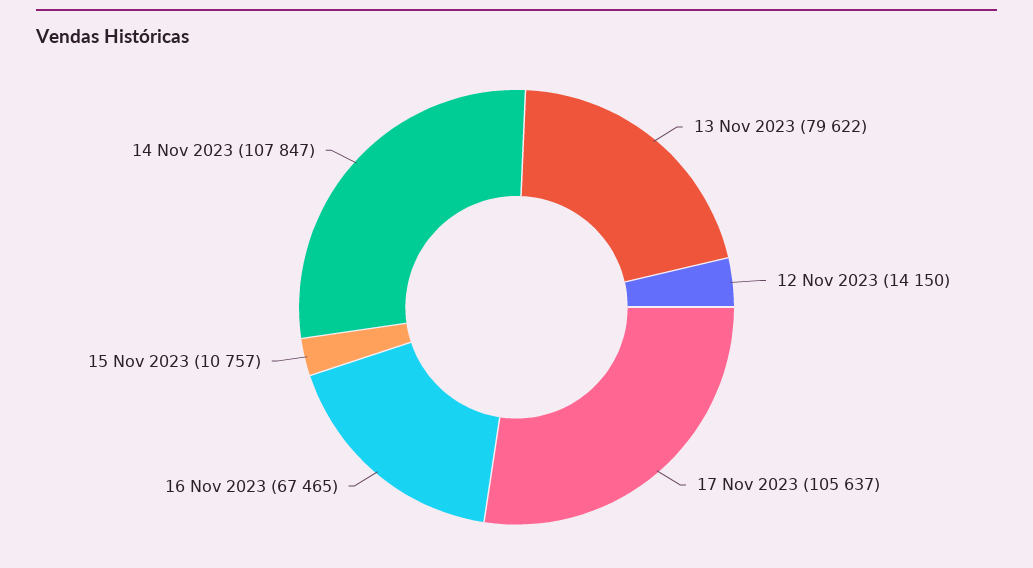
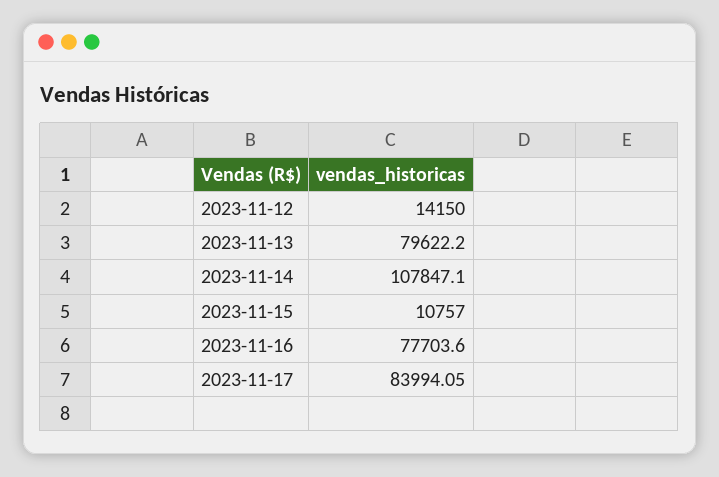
17 Nov 2023: 105637 -> 83994.05
16 Nov 2023: 67465 -> 77703.6

